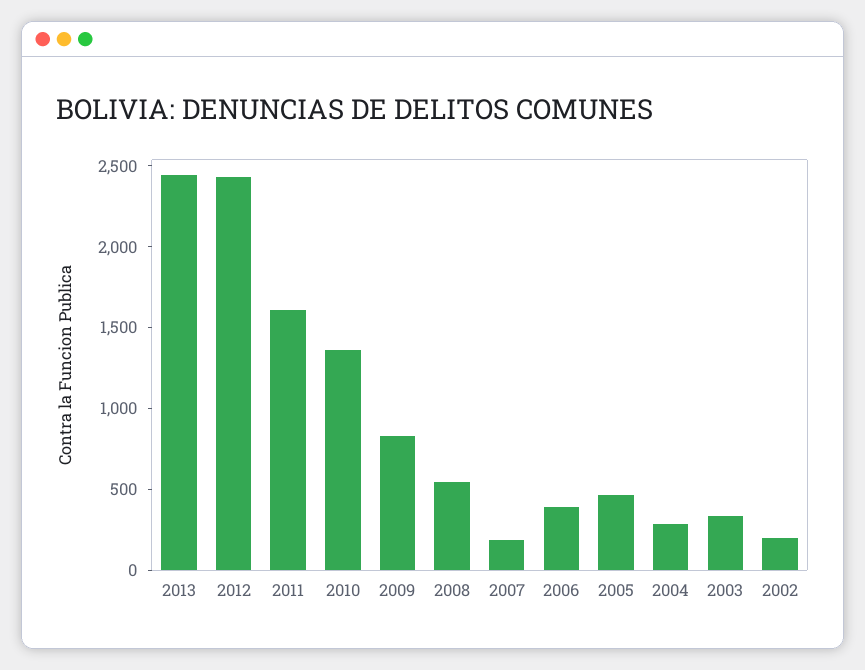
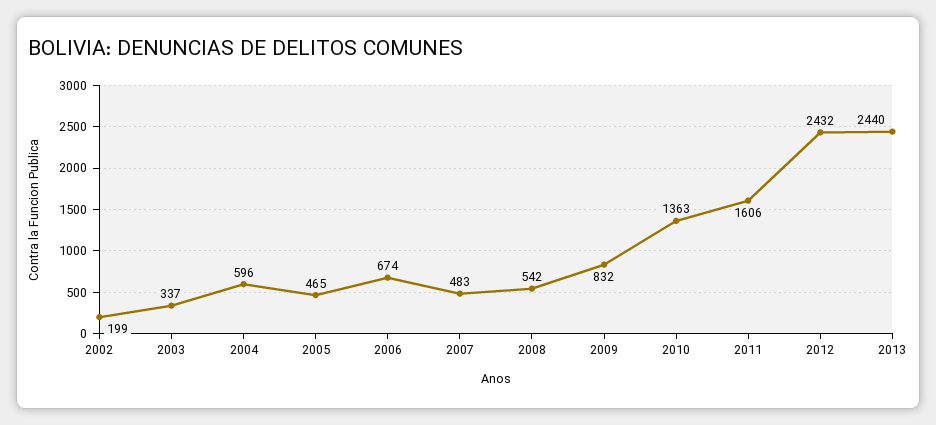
2007: 200 -> 483
2006: 400 -> 674
2004: 300 -> 596

